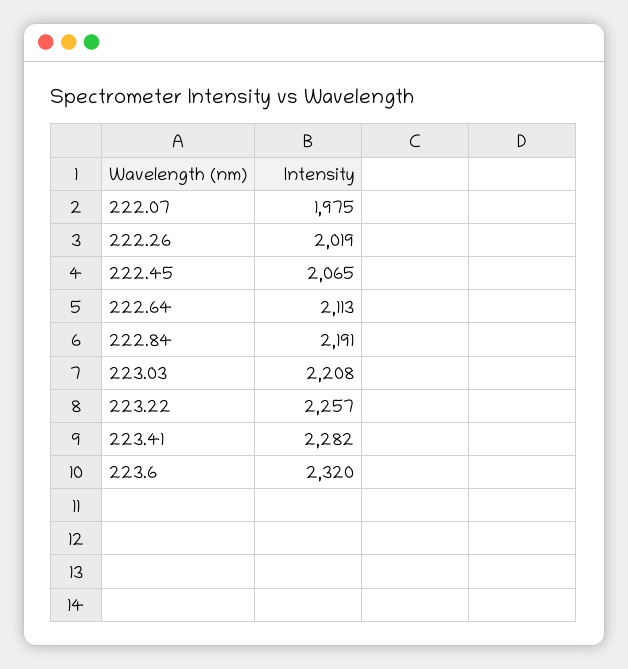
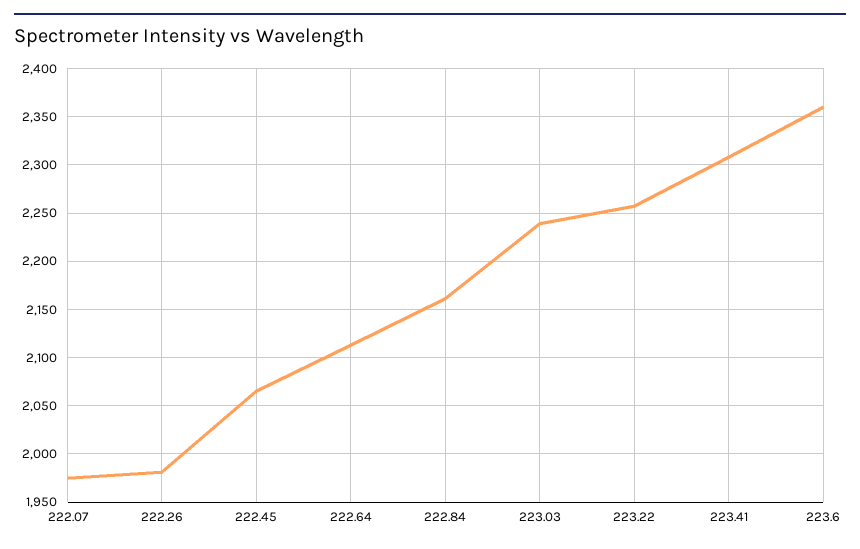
222.26: 2019 -> 1980
222.84: 2191 -> 2160
223.03: 2208 -> 2240
223.41: 2282 -> 2310
223.6: 2320 -> 2360

